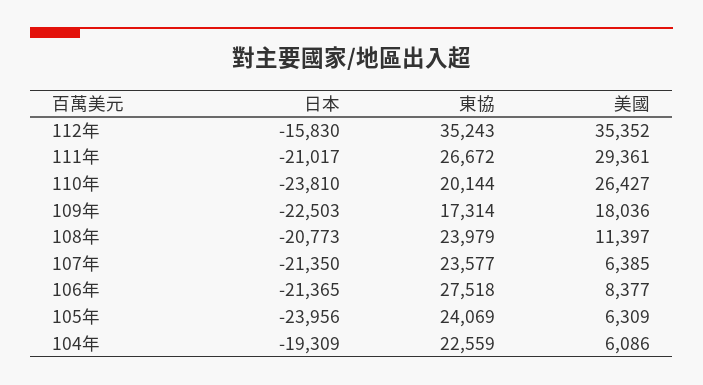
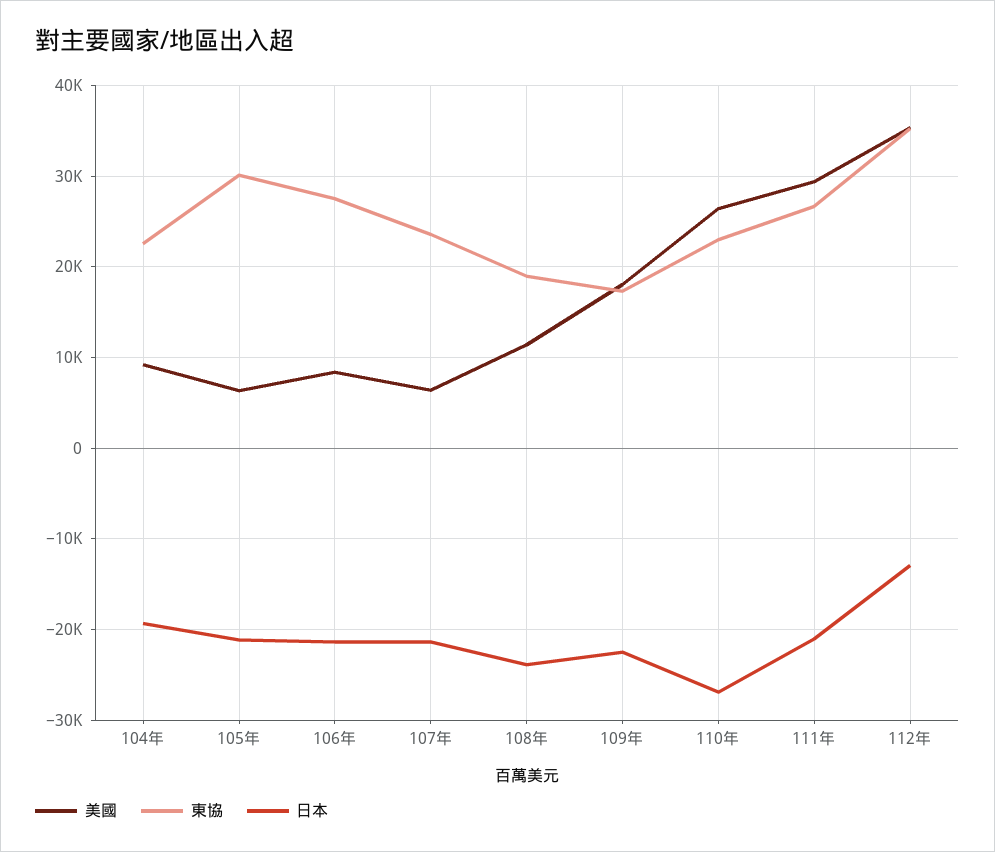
日本, 112年: -15830 -> -13000
日本, 110年: -23810 -> -27000
東協, 110年: 20144 -> 23000
日本, 108年: -20773 -> -24000
東協, 108年: 23979 -> 19000
日本, 105年: -23956 -> -21000
東協, 105年: 24069 -> 30000
美國, 104年: 6086 -> 9000

